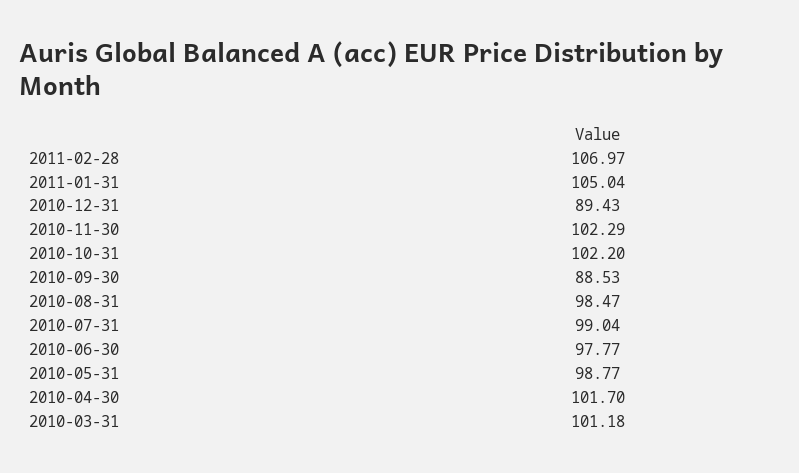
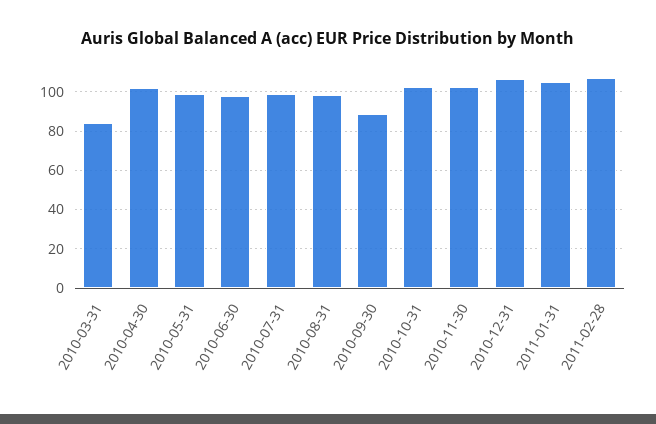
2010-12-31: 89.43 -> 105
2010-03-31: 101.18 -> 85

